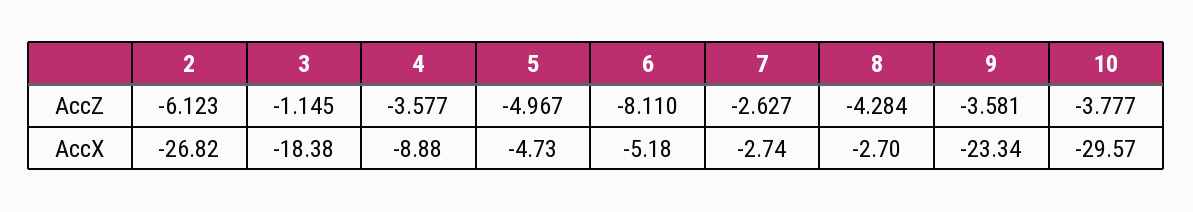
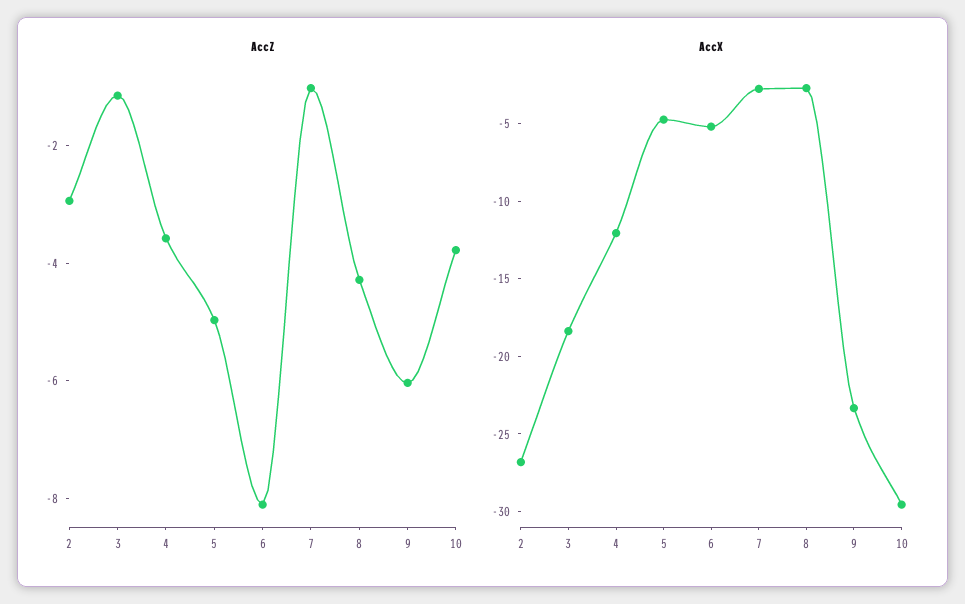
AccZ, 2: -6.123 -> -3
AccZ, 7: -2.627 -> -1
AccZ, 9: -3.581 -> -6
AccX, 4: -8.88 -> -12

